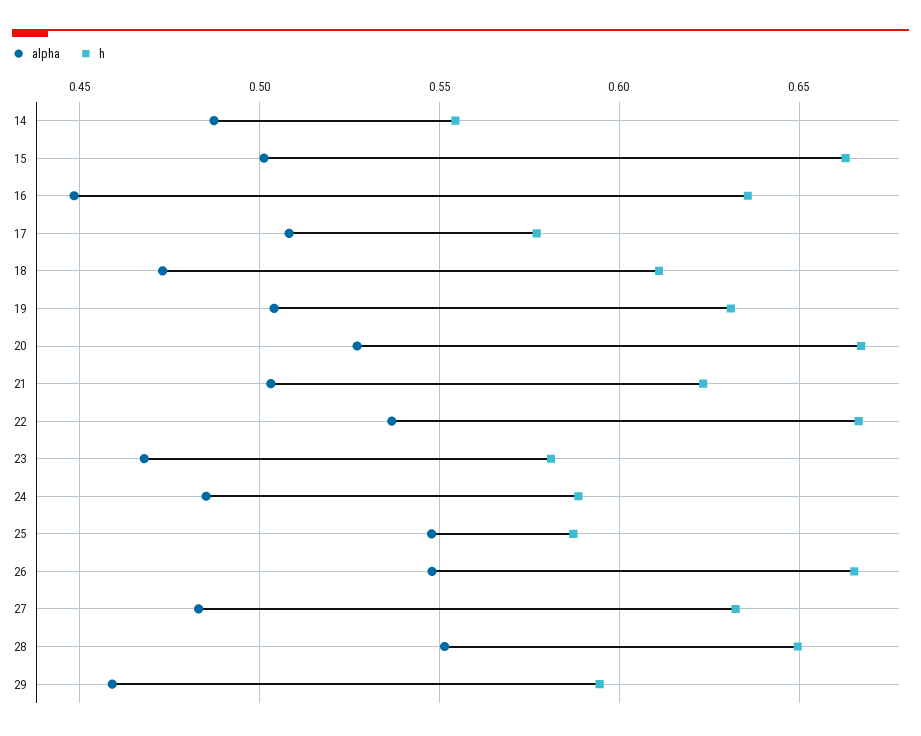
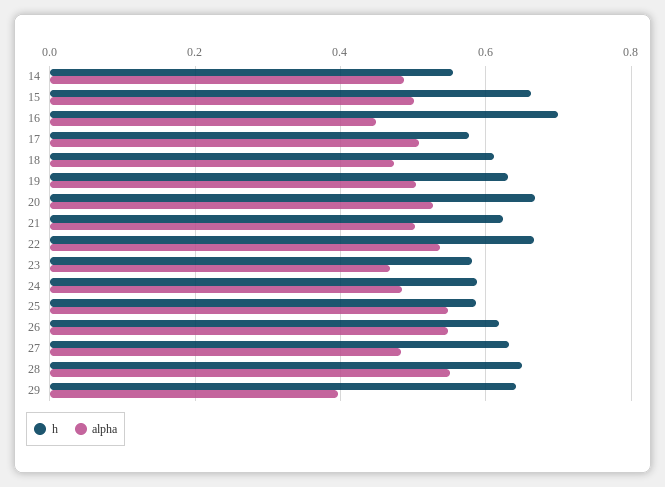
h, 16: 0.635 -> 0.7
h, 26: 0.665 -> 0.62
alpha, 29: 0.46 -> 0.4
h, 29: 0.595 -> 0.64

